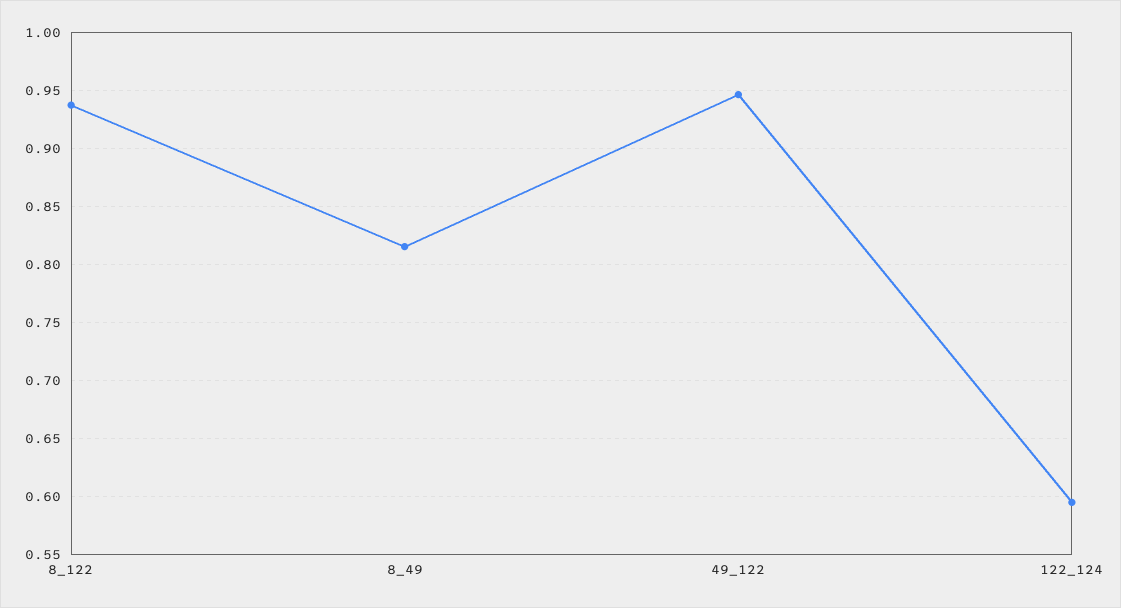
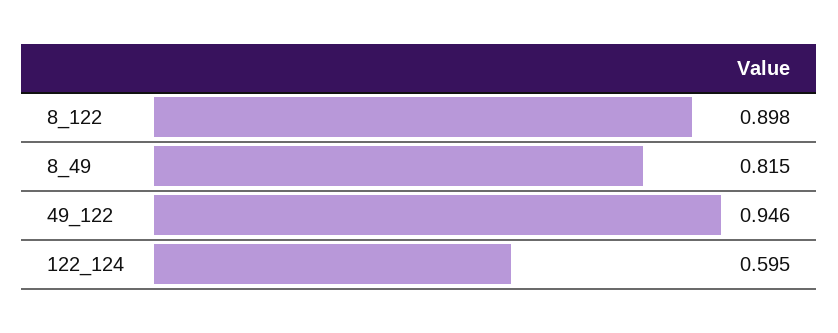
8_122: 0.94 -> 0.898

